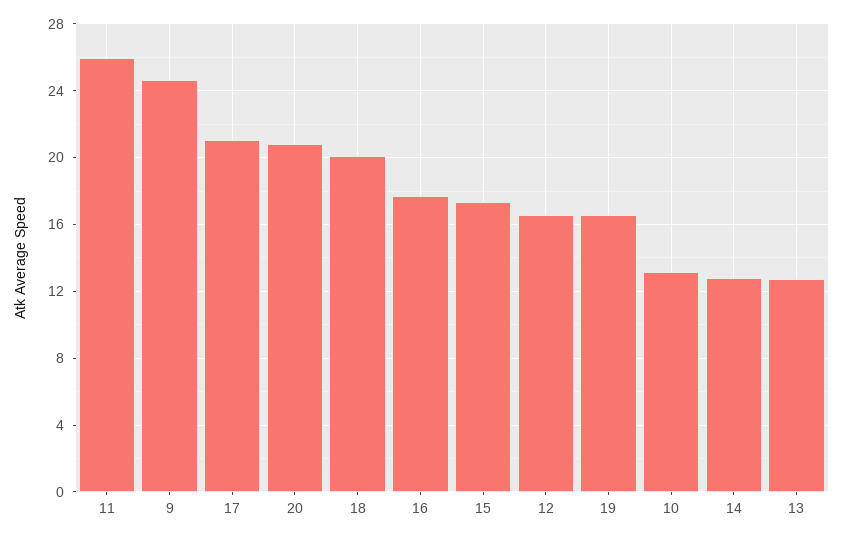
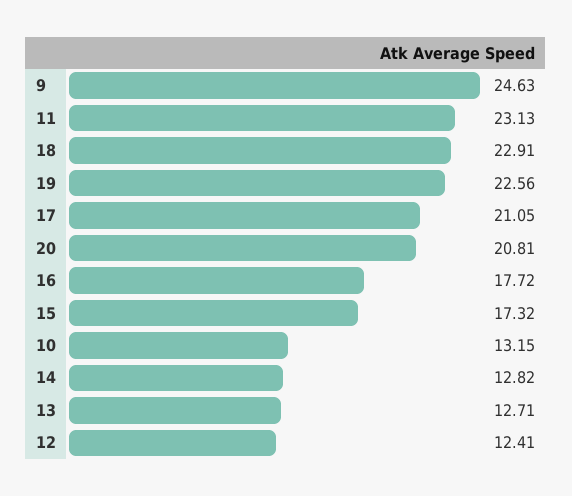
11: 26 -> 23.13
18: 20 -> 22.91
12: 16.5 -> 12.41
19: 16.5 -> 22.56

